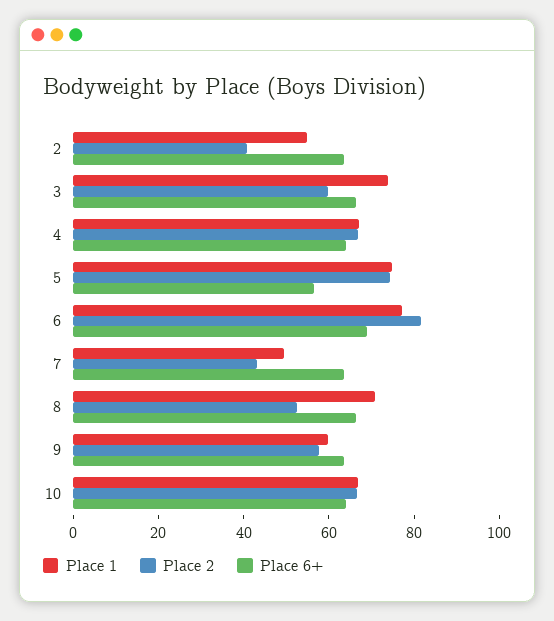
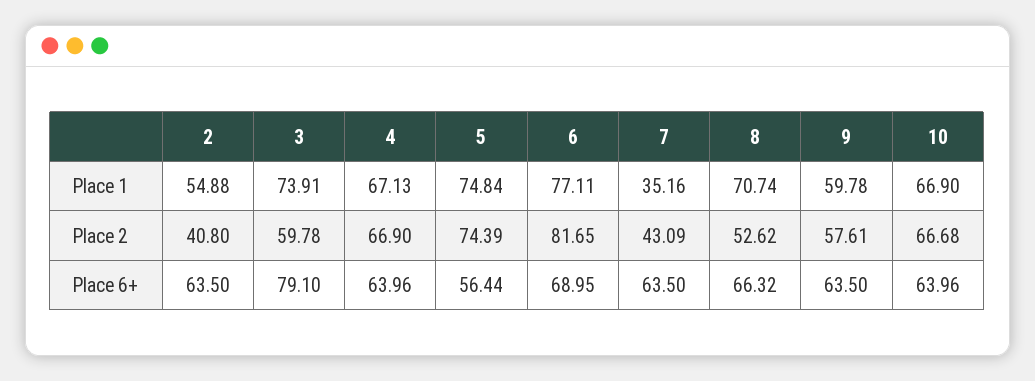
Place 6+, 3: 65 -> 79.1
Place 1, 7: 50 -> 35.16

